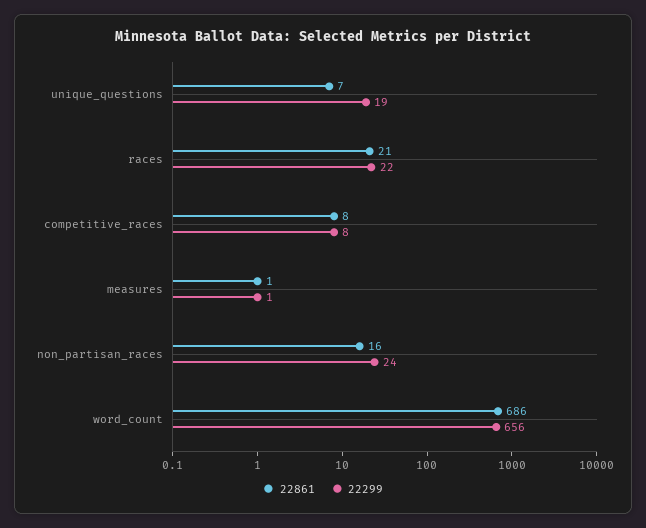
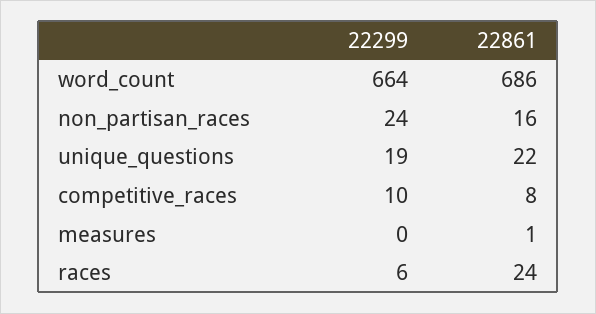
22861, unique_questions: 7 -> 22
22861, races: 21 -> 24
22299, races: 22 -> 6
22299, competitive_races: 8 -> 10
22299, measures: 1 -> 0
22299, word_count: 656 -> 664

